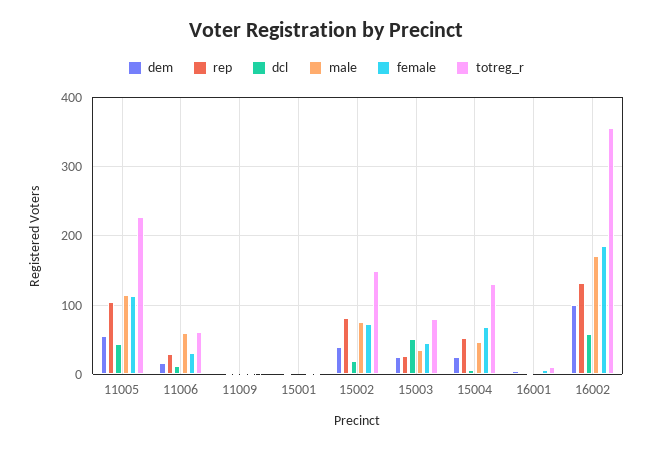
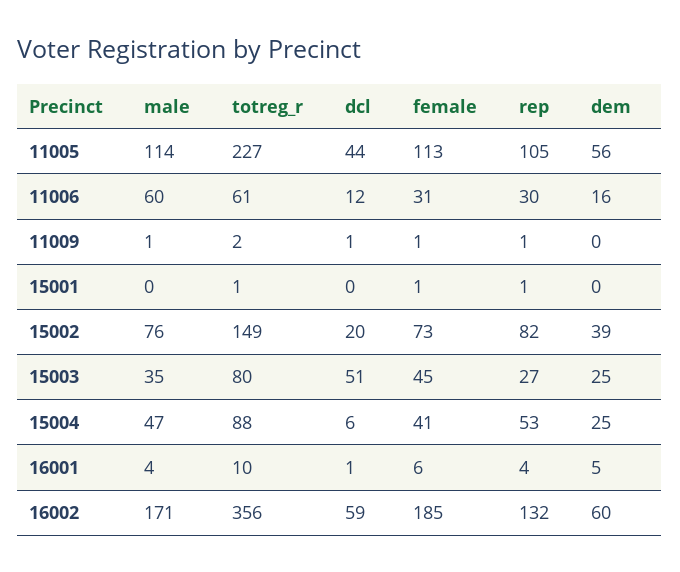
female, 15004: 70 -> 41
totreg_r, 15004: 130 -> 88
dem, 16002: 100 -> 60

